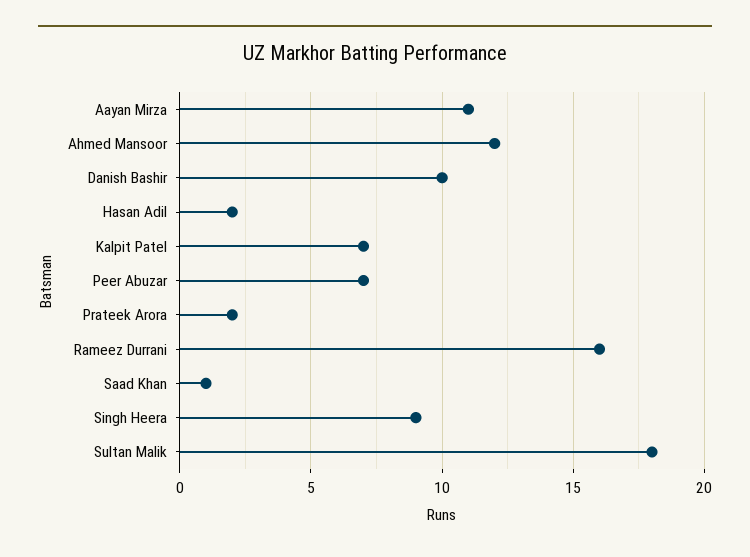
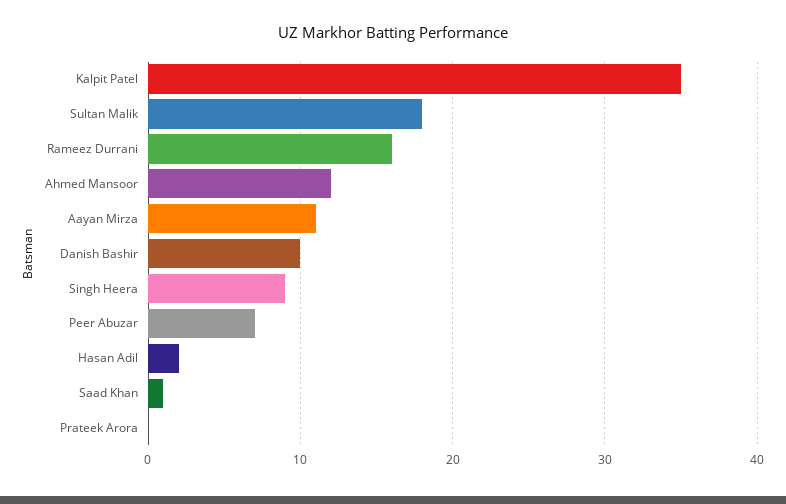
Kalpit Patel: 7 -> 35
Prateek Arora: 2 -> 0

